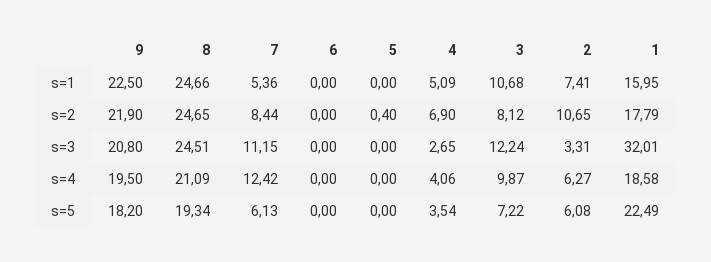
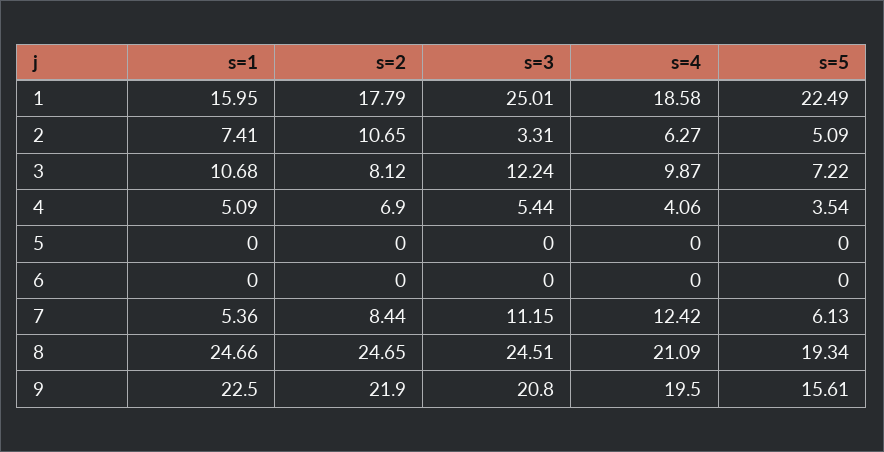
5, s=2: 0.4 -> 0
4, s=3: 2.65 -> 5.44
1, s=3: 32.01 -> 25.01
9, s=5: 18.2 -> 15.61
2, s=5: 6.08 -> 5.09

